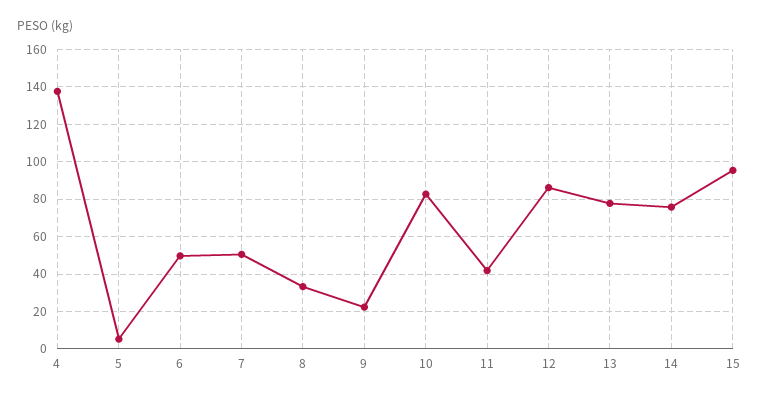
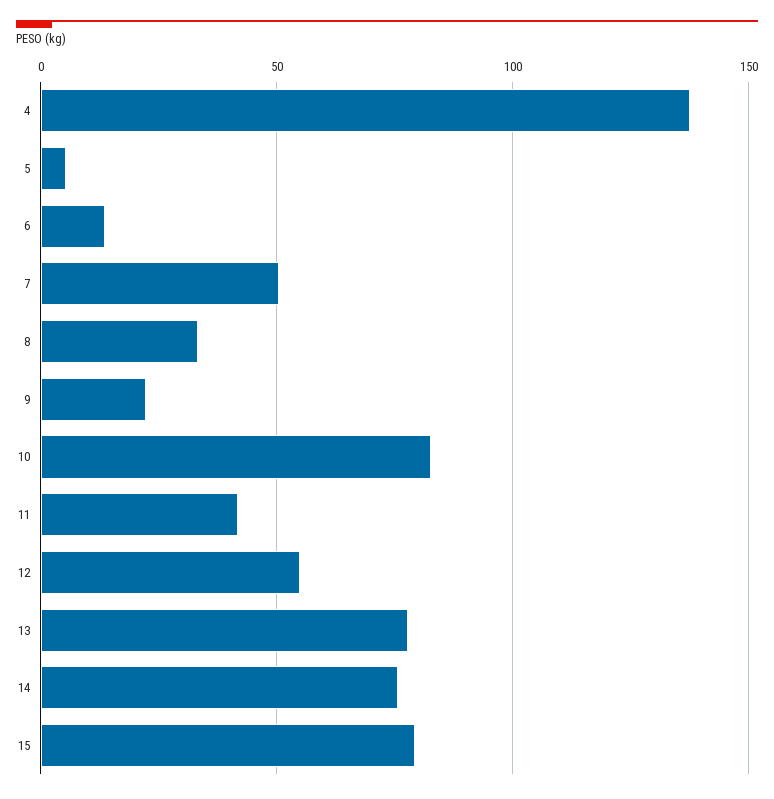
6: 50 -> 15
12: 85 -> 55
15: 95 -> 80

